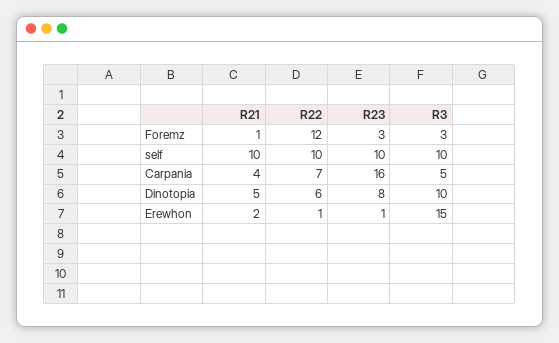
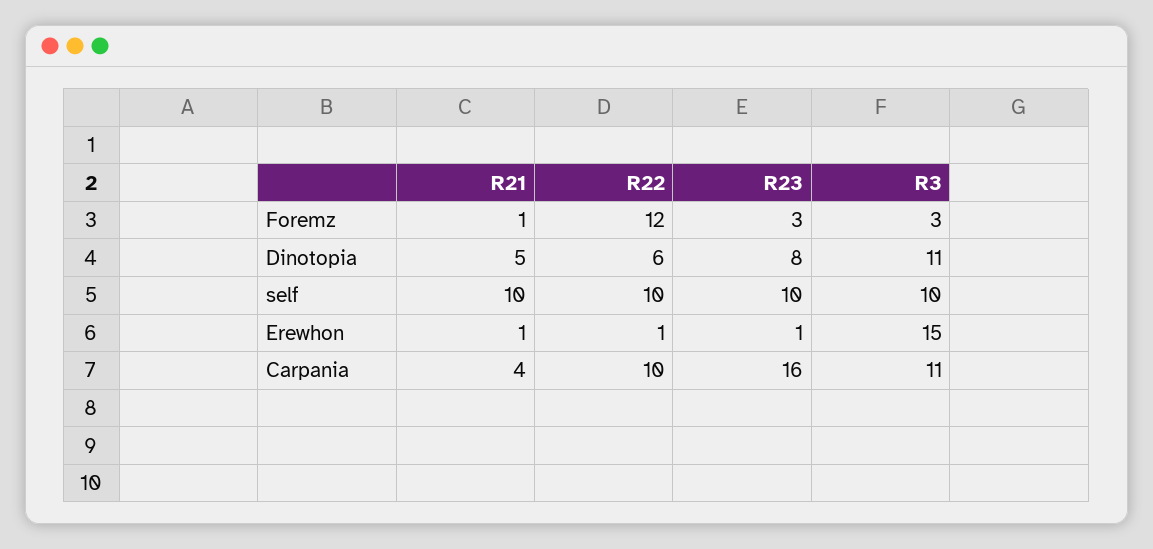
R22, Carpania: 7 -> 10
R3, Carpania: 5 -> 11
R3, Dinotopia: 10 -> 11
R21, Erewhon: 2 -> 1

